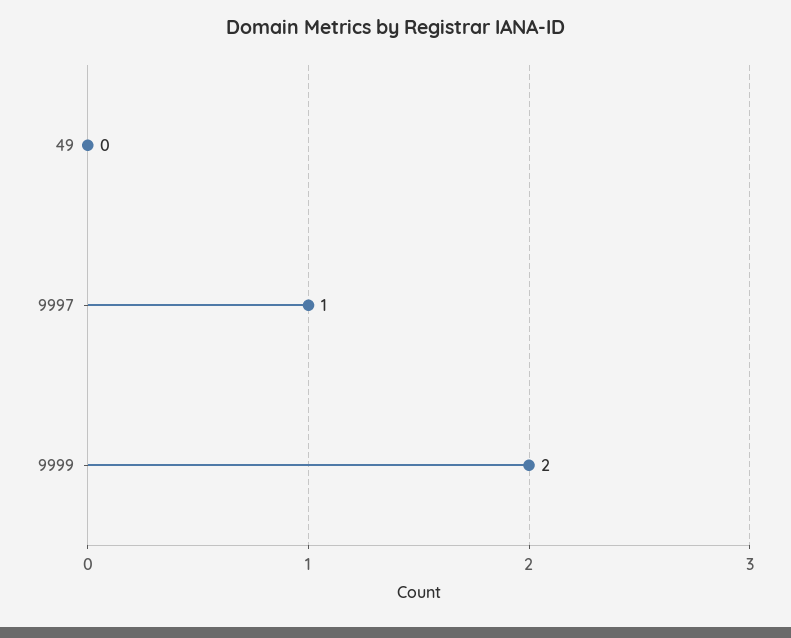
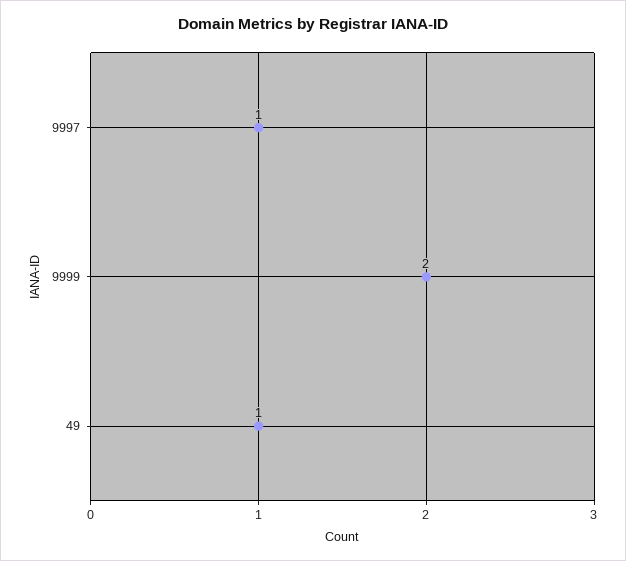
49: 0 -> 1

